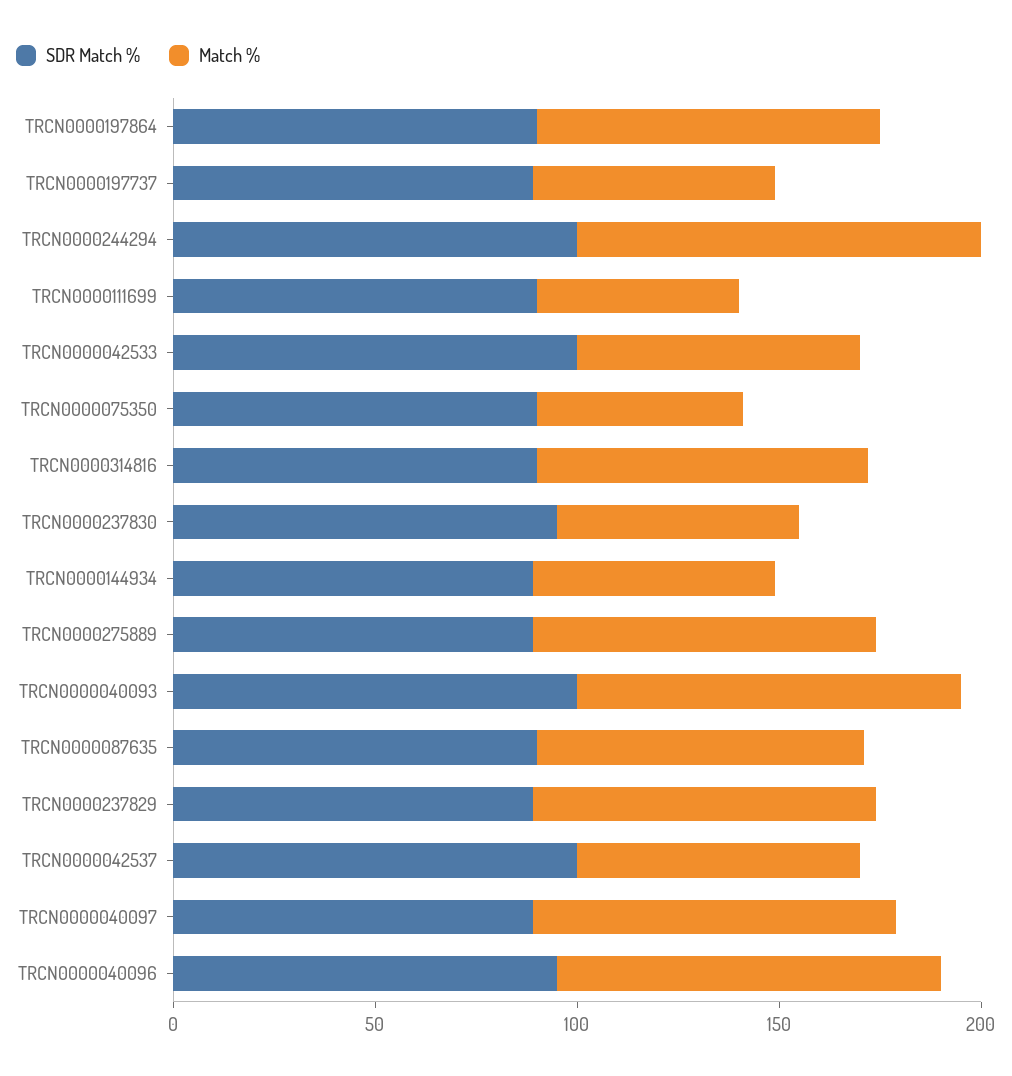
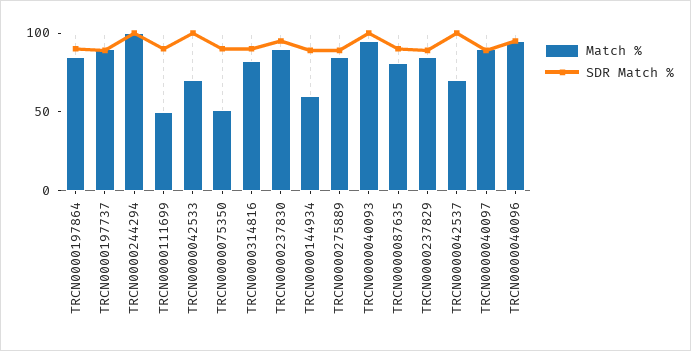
Match %, TRCN0000197737: 60 -> 90
Match %, TRCN0000237830: 60 -> 90

